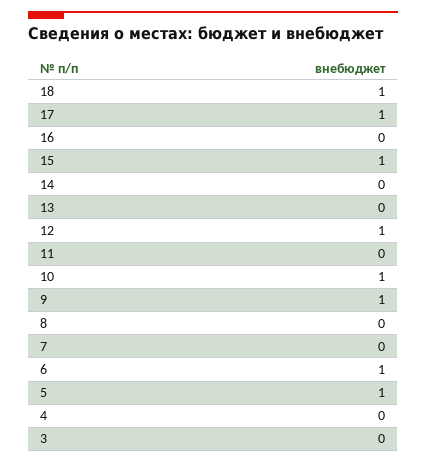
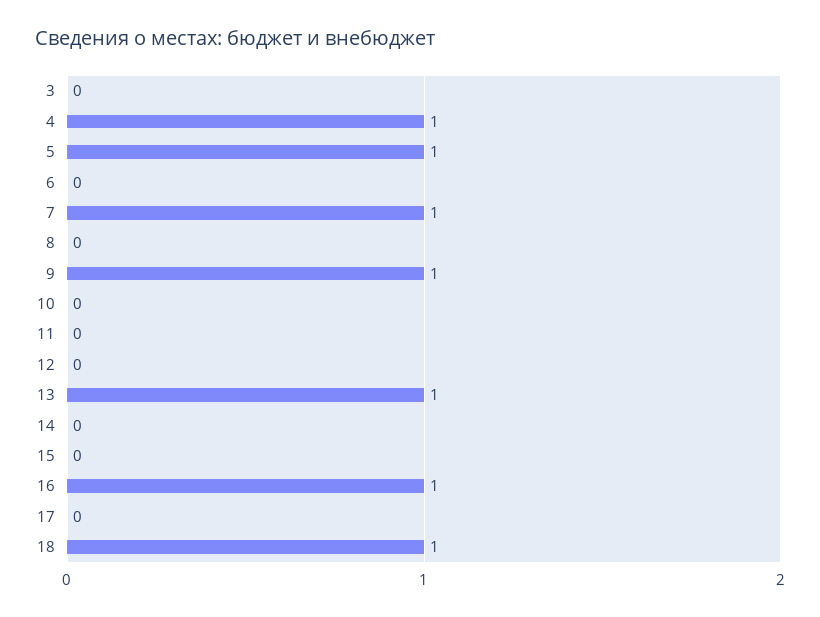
17: 1 -> 0
16: 0 -> 1
15: 1 -> 0
13: 0 -> 1
12: 1 -> 0
10: 1 -> 0
7: 0 -> 1
6: 1 -> 0
4: 0 -> 1

